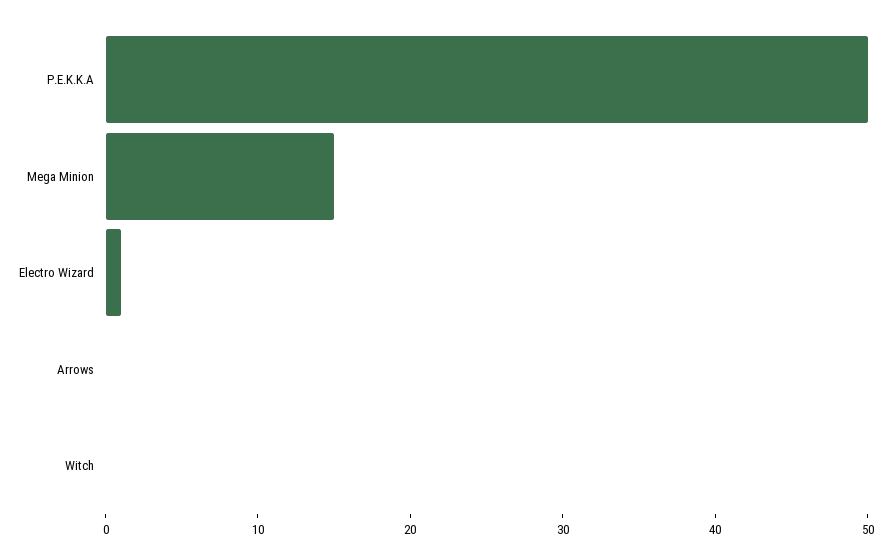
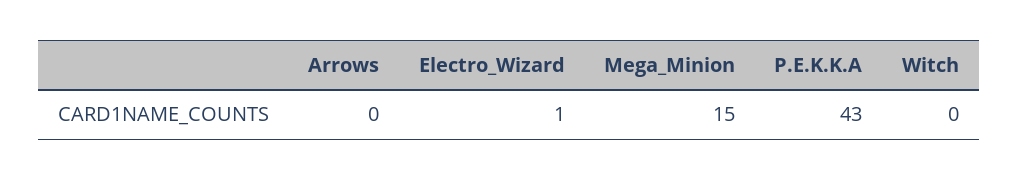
P.E.K.K.A: 50 -> 43

